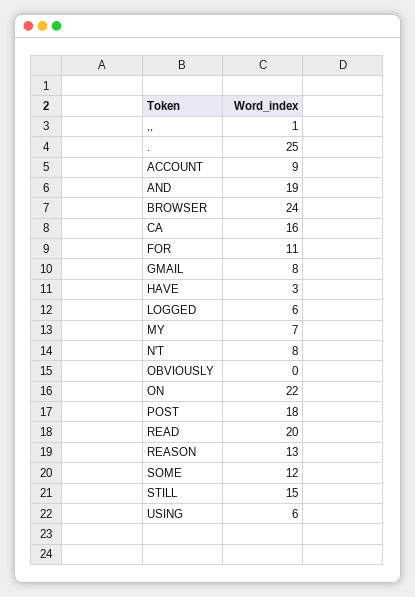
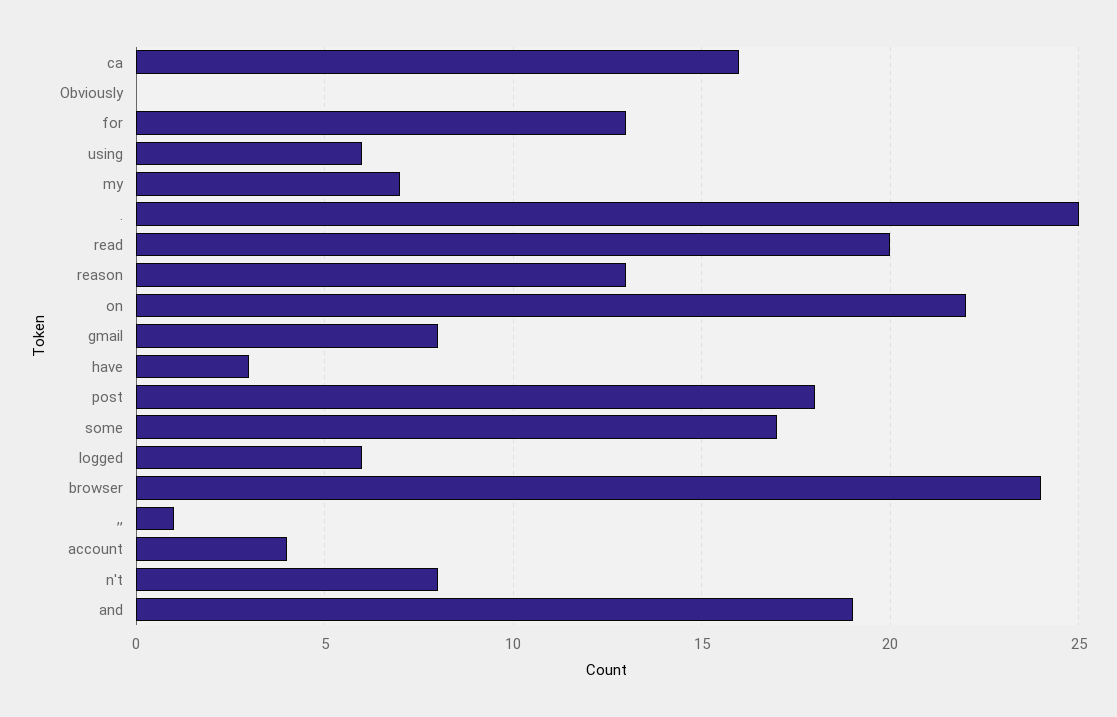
ACCOUNT: 9 -> 4
FOR: 11 -> 13
SOME: 12 -> 17
STILL: 15 -> none

